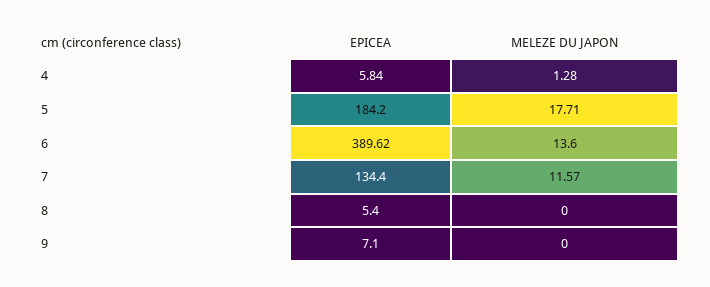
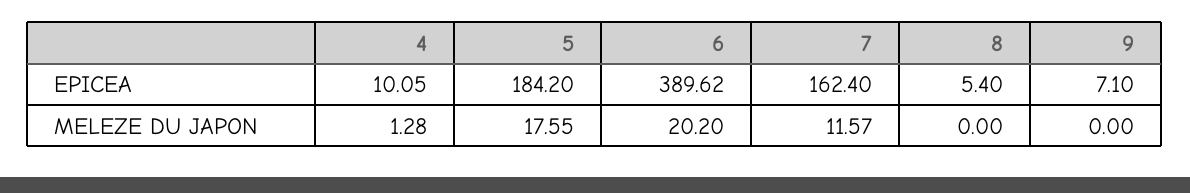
EPICEA, 4: 5.84 -> 10.05
MELEZE DU JAPON, 5: 17.71 -> 17.55
MELEZE DU JAPON, 6: 13.6 -> 20.2
EPICEA, 7: 134.4 -> 162.4

